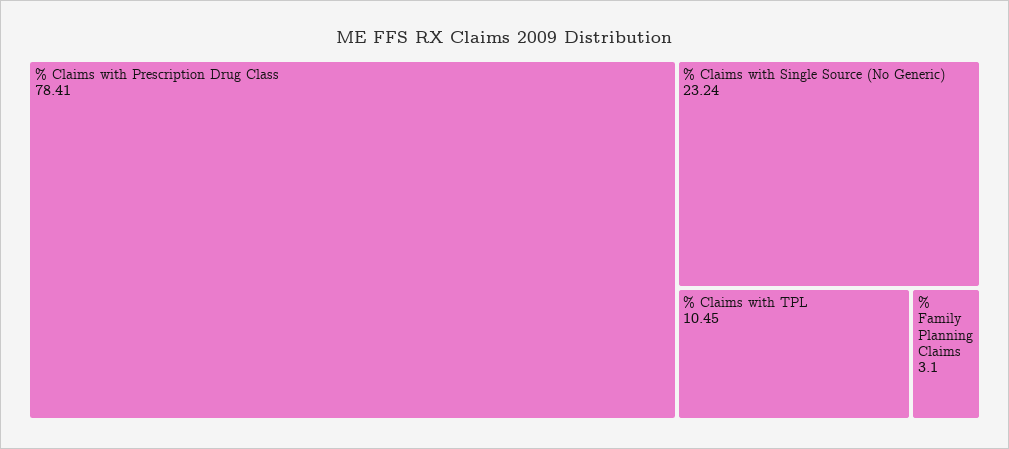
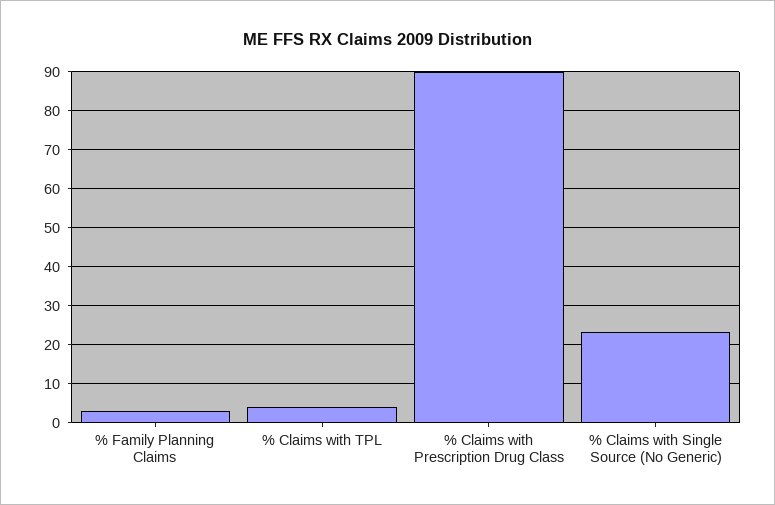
% Claims with Prescription Drug Class: 78.41 -> 90
% Claims with TPL: 10.45 -> 4

